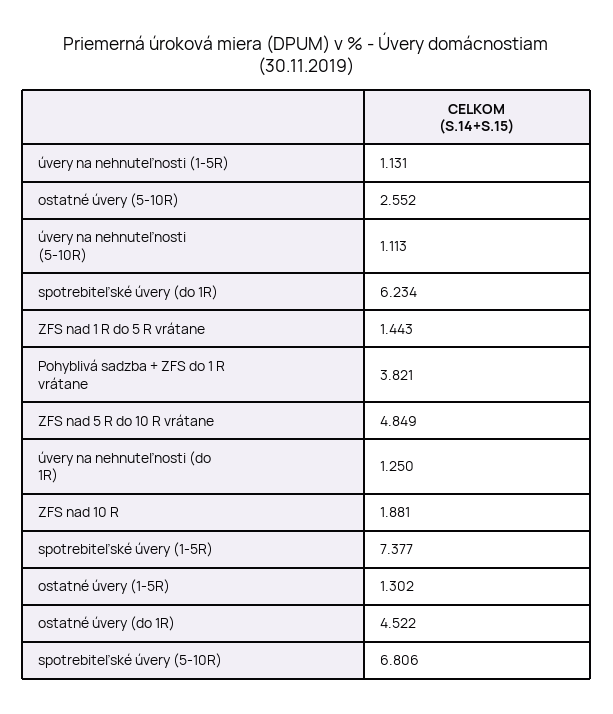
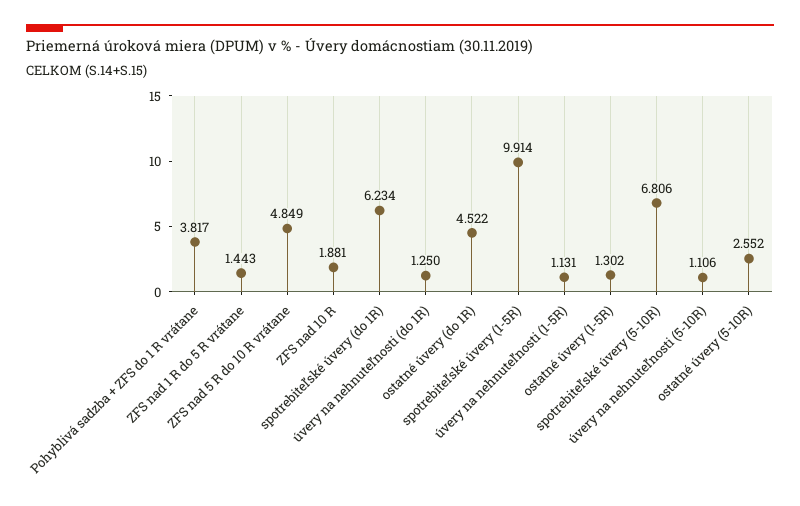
úvery na nehnuteľnosti (5-10R): 1.113 -> 1.106
Pohyblivá sadzba + ZFS do 1 R vrátane: 3.821 -> 3.817
spotrebiteľské úvery (1-5R): 7.377 -> 9.914

